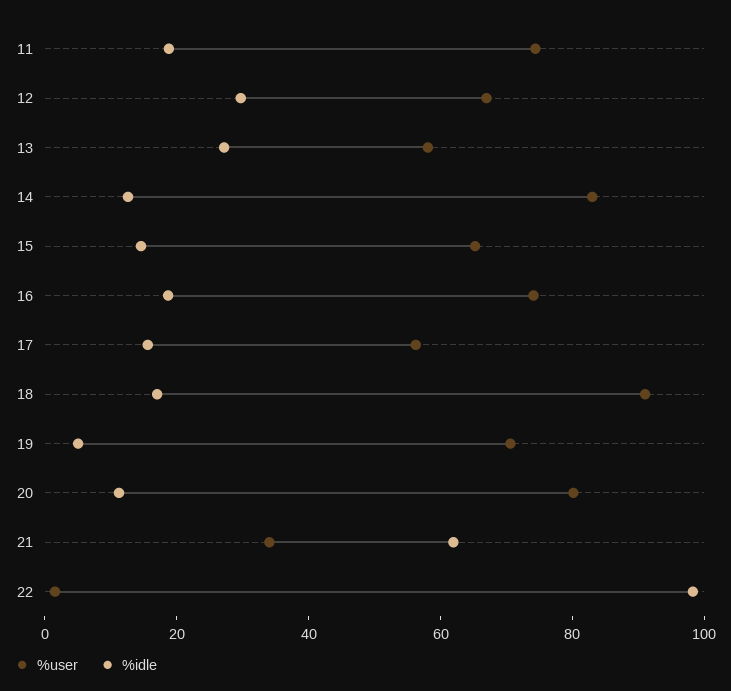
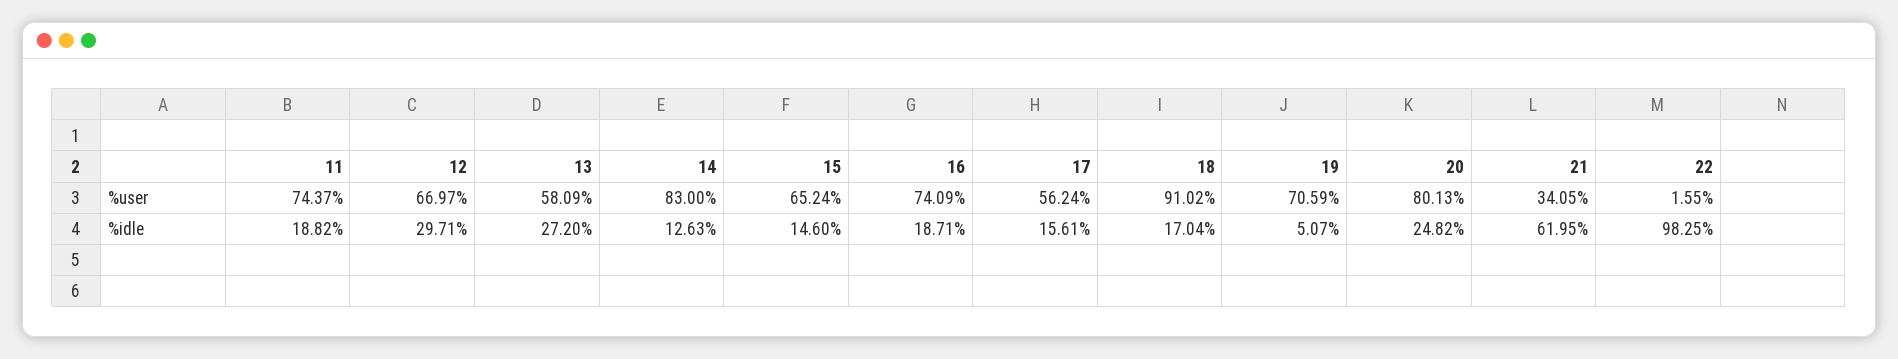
%idle, 20: 10 -> 24.82

